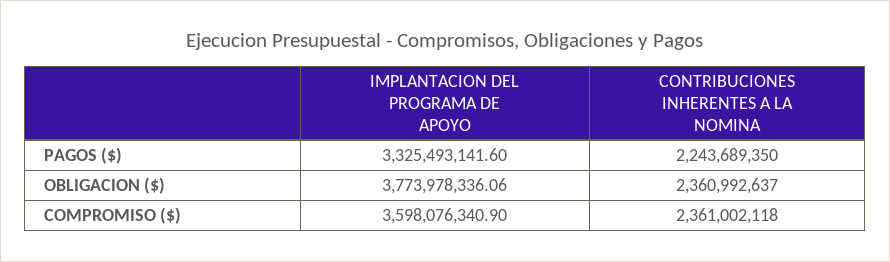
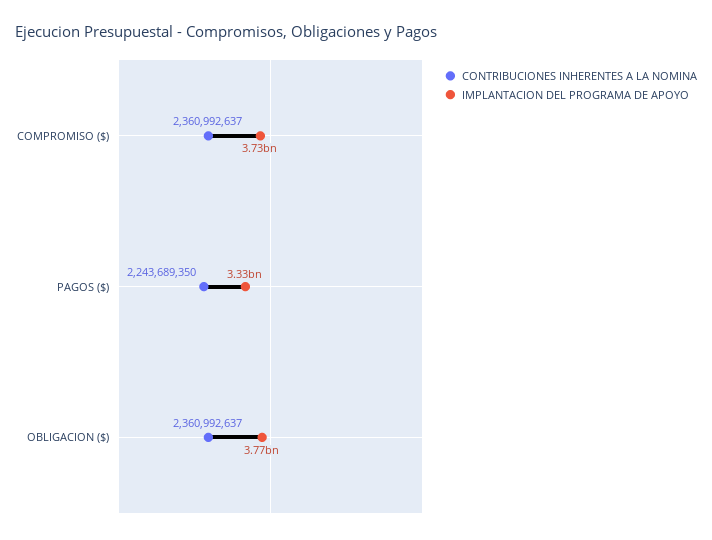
IMPLANTACION DEL PROGRAMA DE APOYO, COMPROMISO ($): 3598076340.9 -> 3730000000
CONTRIBUCIONES INHERENTES A LA NOMINA, COMPROMISO ($): 2361002118 -> 2360992637

